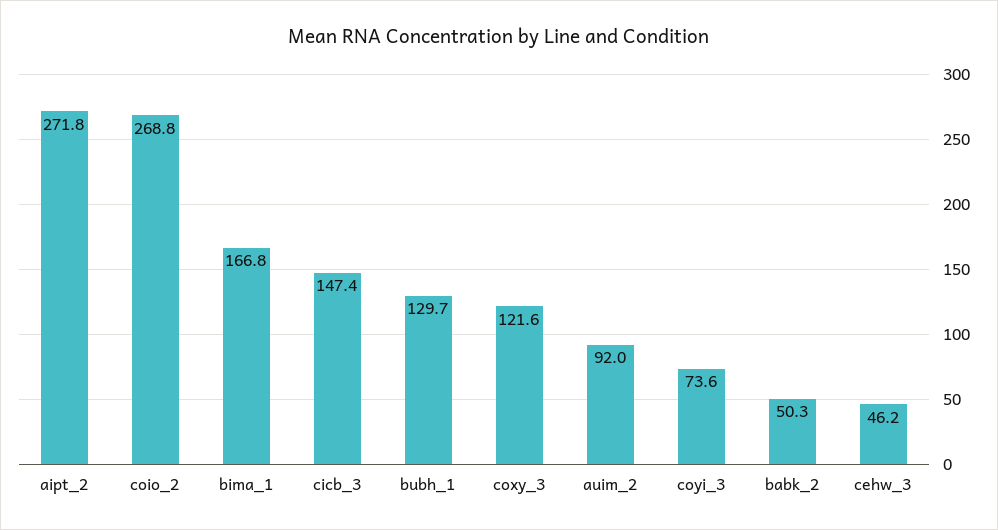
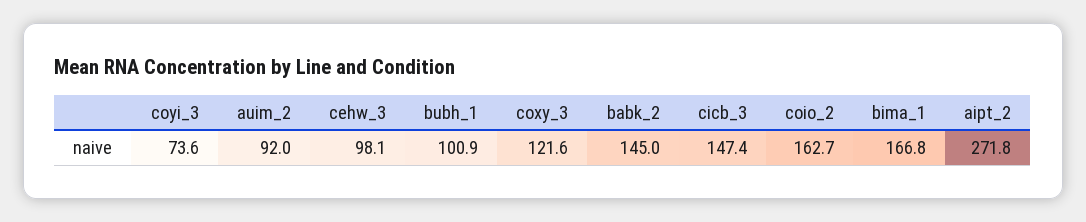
coio_2: 268.8 -> 162.7
bubh_1: 129.7 -> 100.9
babk_2: 50.3 -> 145
cehw_3: 46.2 -> 98.1

